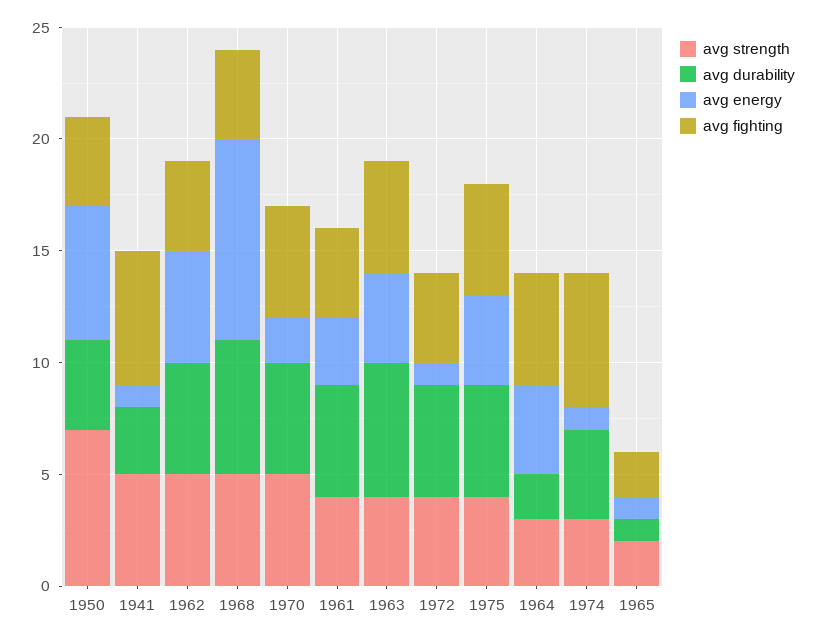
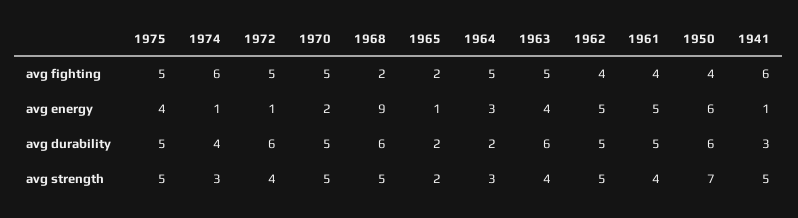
avg durability, 1950: 4 -> 6
avg fighting, 1968: 4 -> 2
avg energy, 1961: 3 -> 5
avg durability, 1972: 5 -> 6
avg fighting, 1972: 4 -> 5
avg strength, 1975: 4 -> 5
avg energy, 1964: 4 -> 3
avg durability, 1965: 1 -> 2

